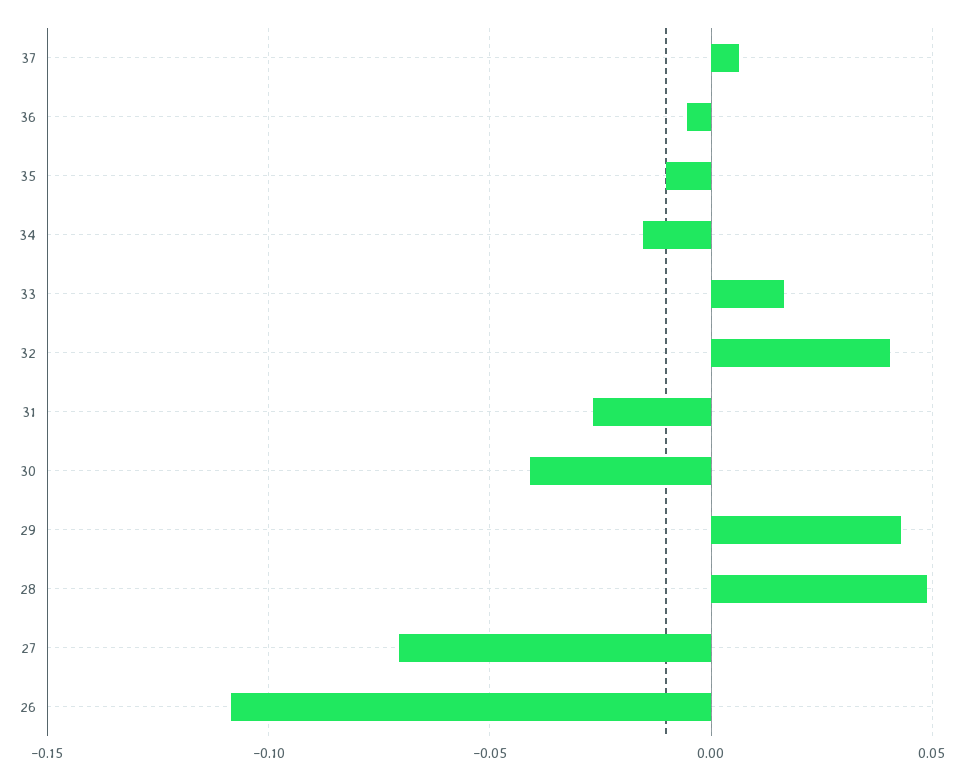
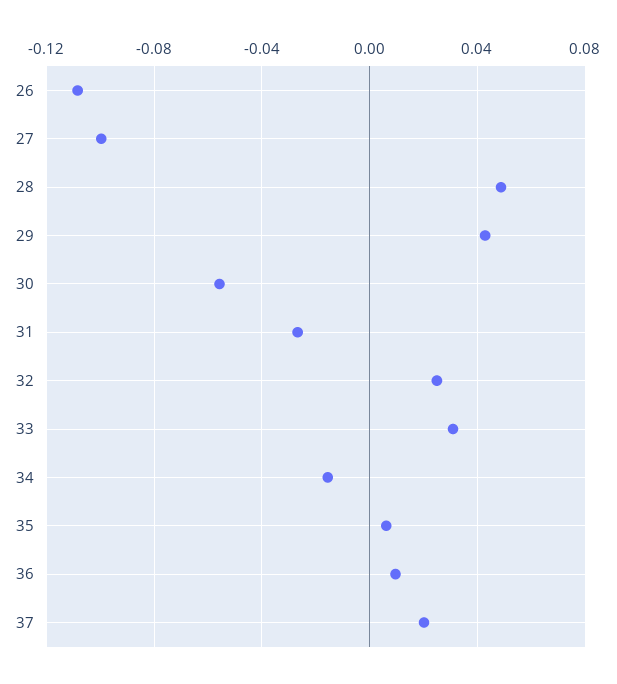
37: 0.005 -> 0.02
36: -0.005 -> 0.01
35: -0.01 -> 0.005
33: 0.015 -> 0.03
32: 0.04 -> 0.025
30: -0.04 -> -0.055
27: -0.07 -> -0.1

